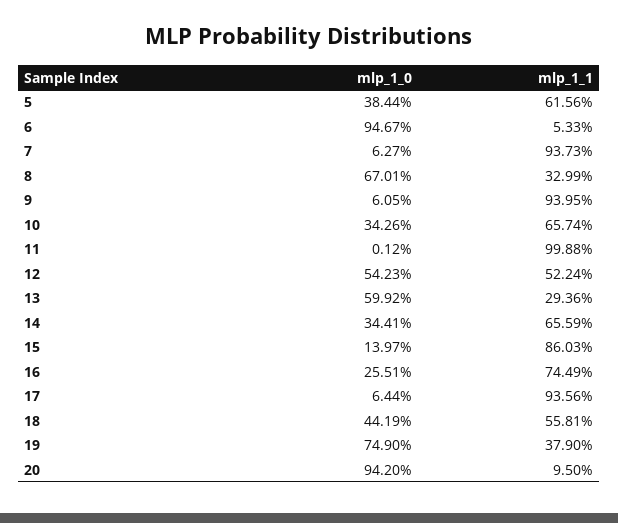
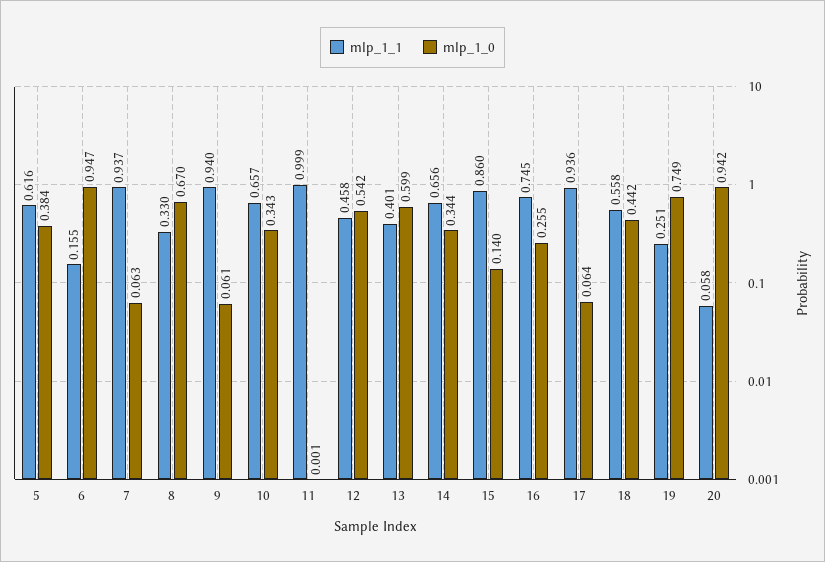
mlp_1_1, 6: 0.0533 -> 0.155
mlp_1_1, 12: 0.5224 -> 0.458
mlp_1_1, 13: 0.2936 -> 0.401
mlp_1_1, 19: 0.379 -> 0.251
mlp_1_1, 20: 0.095 -> 0.058

